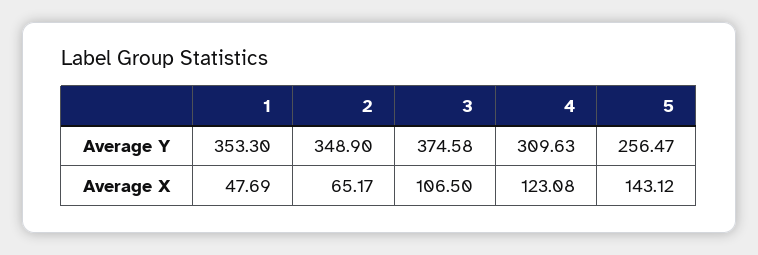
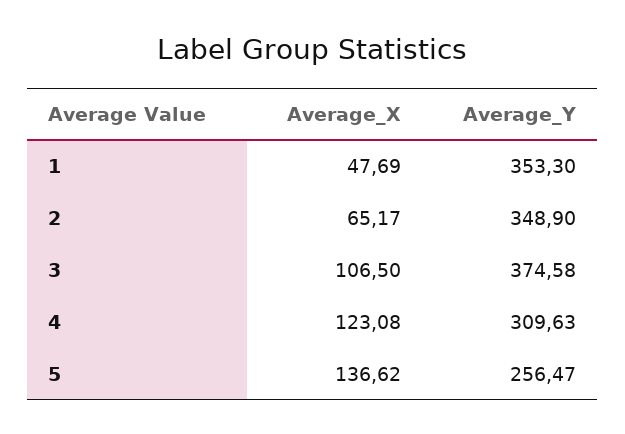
5, Average X: 143.12 -> 136.62

